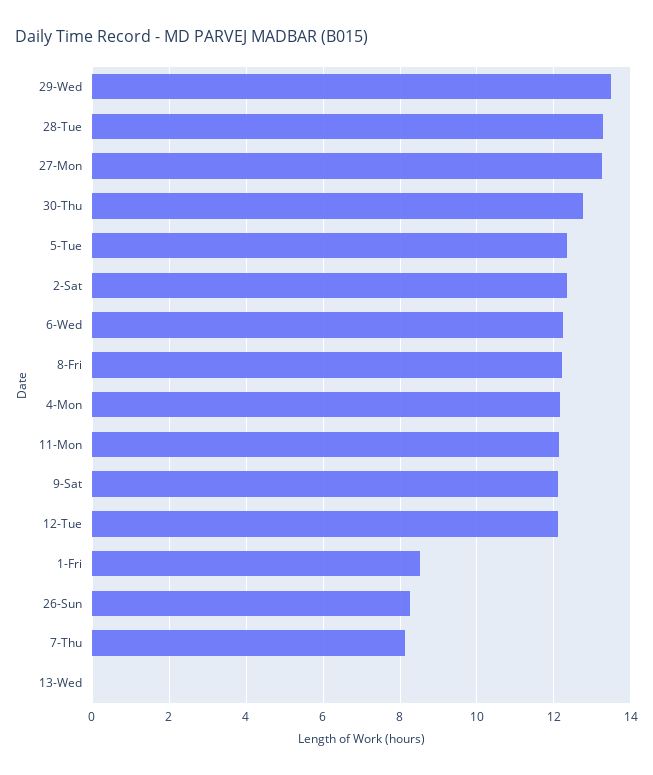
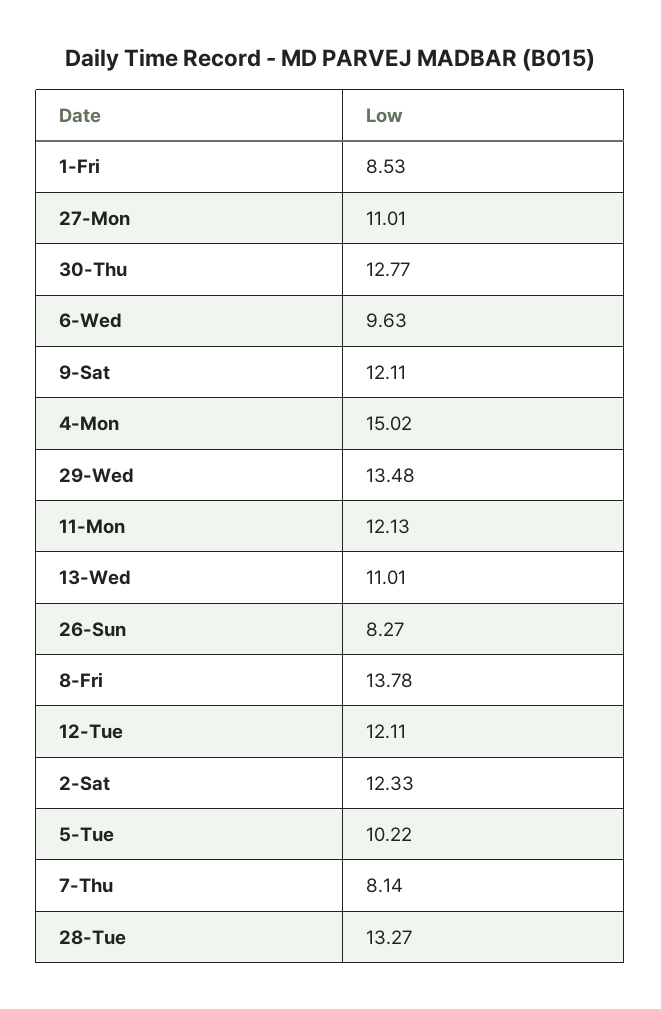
27-Mon: 13.2 -> 11.01
5-Tue: 12.4 -> 10.22
6-Wed: 12.2 -> 9.63
8-Fri: 12.2 -> 13.78
4-Mon: 12.2 -> 15.02
13-Wed: 0 -> 11.01

